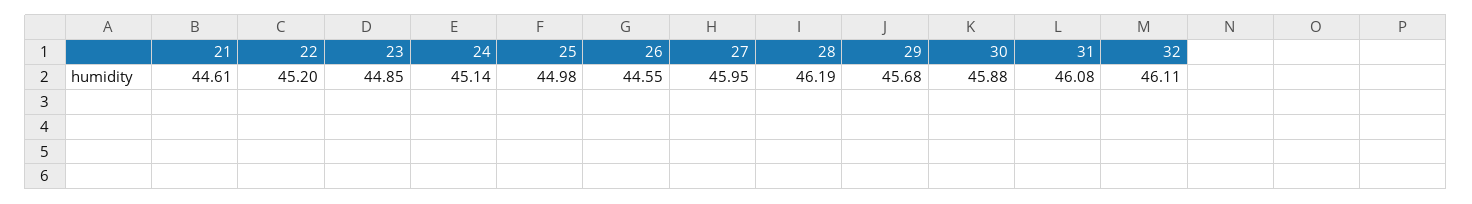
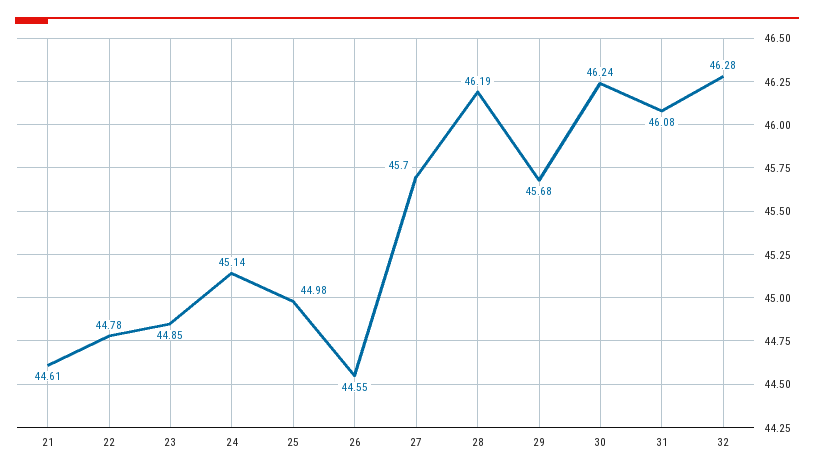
22: 45.2 -> 44.78
27: 45.95 -> 45.7
30: 45.88 -> 46.24
32: 46.11 -> 46.28

